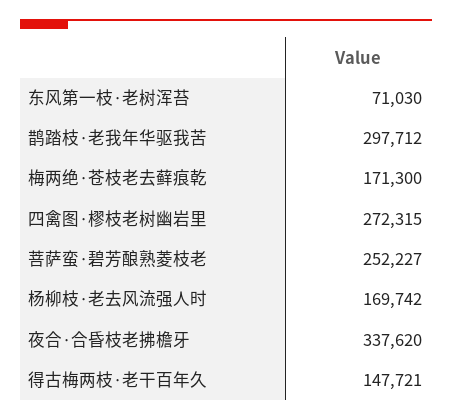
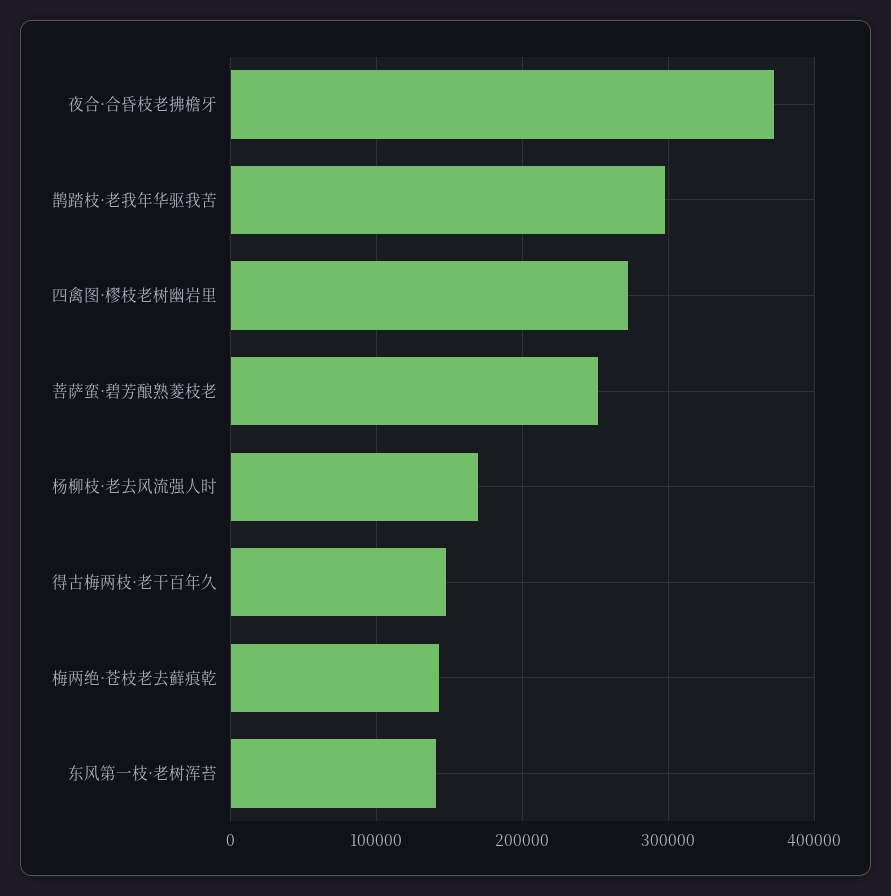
东风第一枝·老树浑苔: 71030 -> 140000
梅两绝·苍枝老去藓痕乾: 171300 -> 140000
夜合·合昏枝老拂檐牙: 337620 -> 370000

